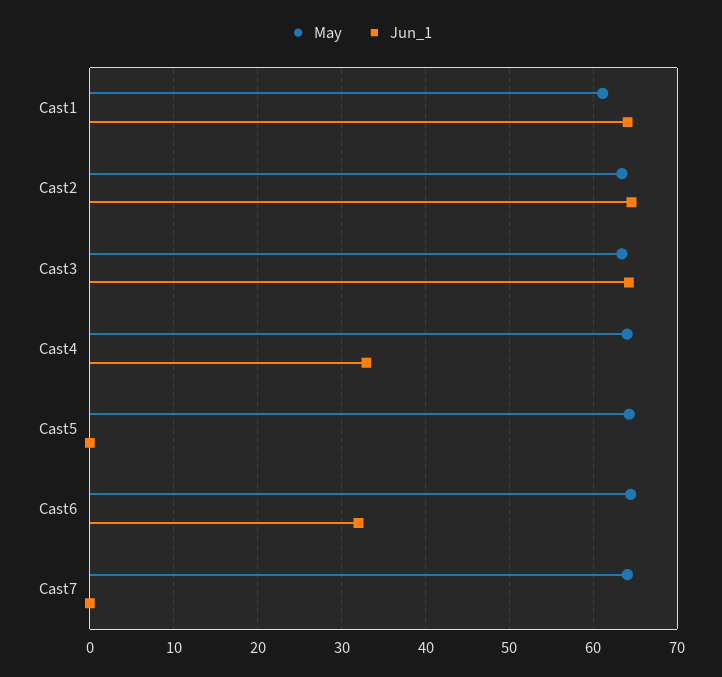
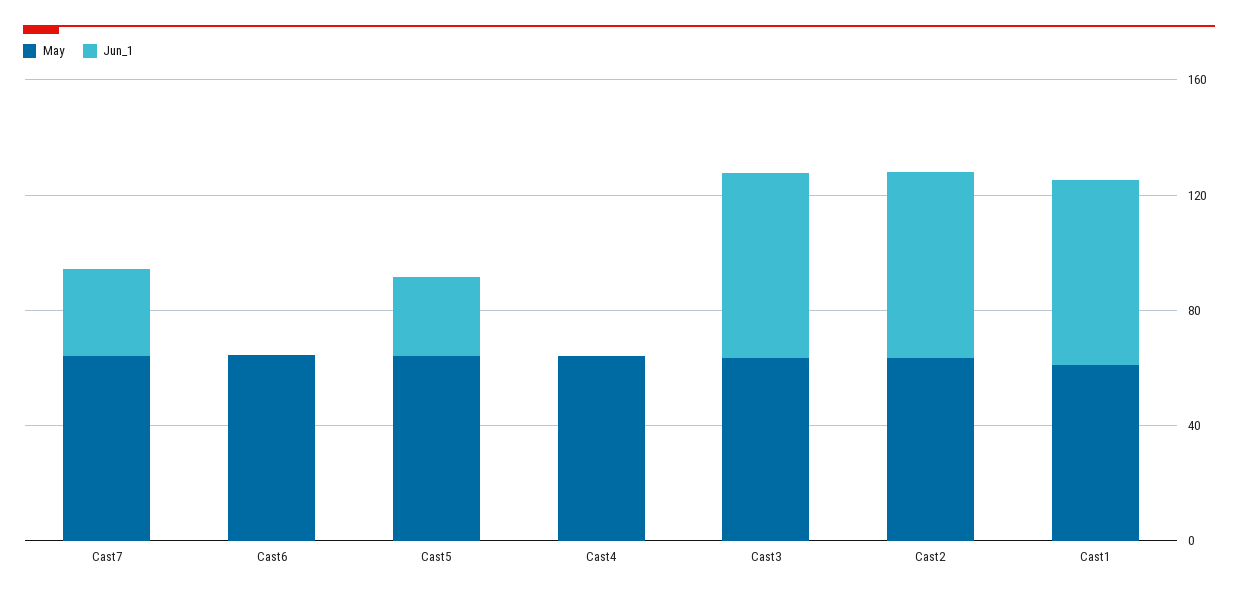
Jun_1, Cast4: 33 -> 0
Jun_1, Cast5: 0 -> 30
Jun_1, Cast6: 32 -> 0
Jun_1, Cast7: 0 -> 30

